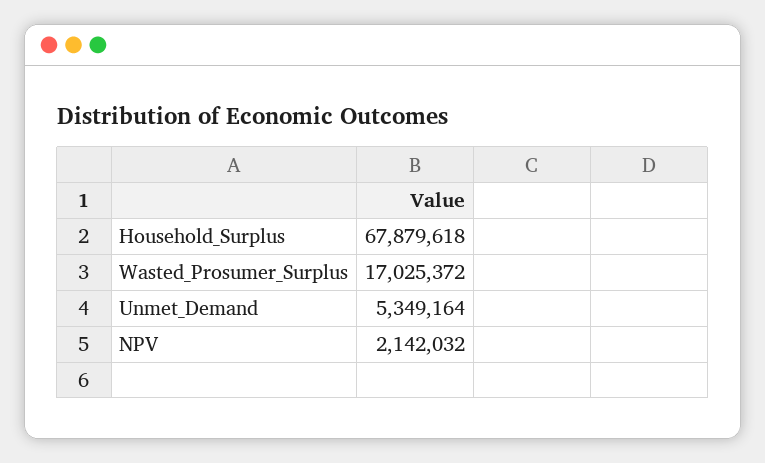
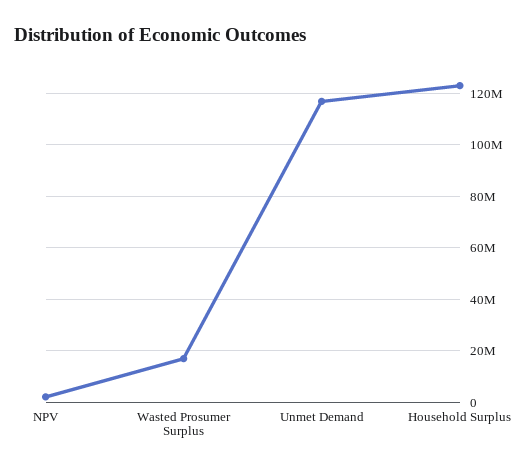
Household_Surplus: 67879618 -> 122500000
Unmet_Demand: 5349164 -> 117500000

